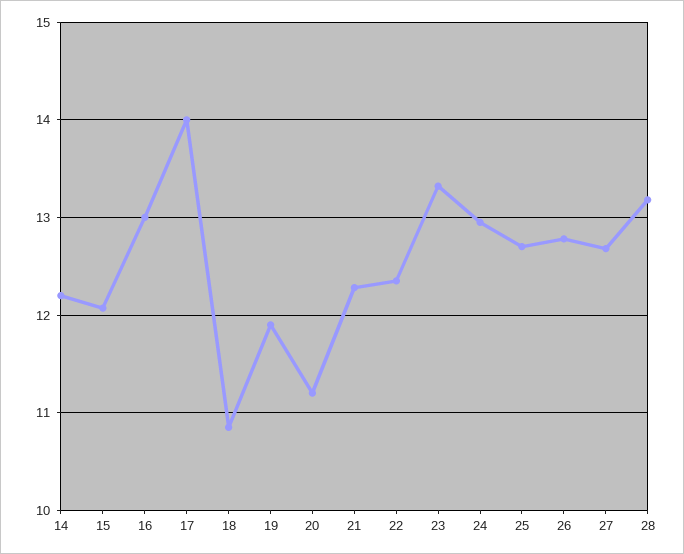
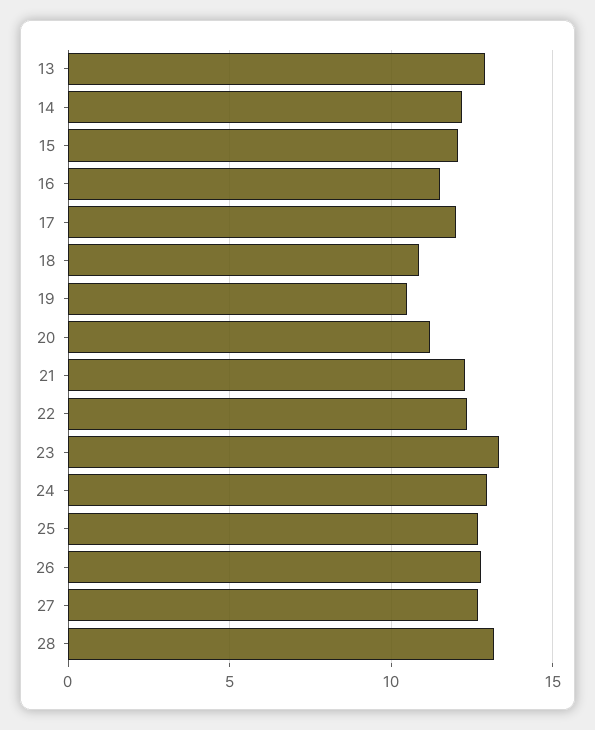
16: 13 -> 11.5
17: 14 -> 12
19: 11.9 -> 10.5
13: none -> 13

